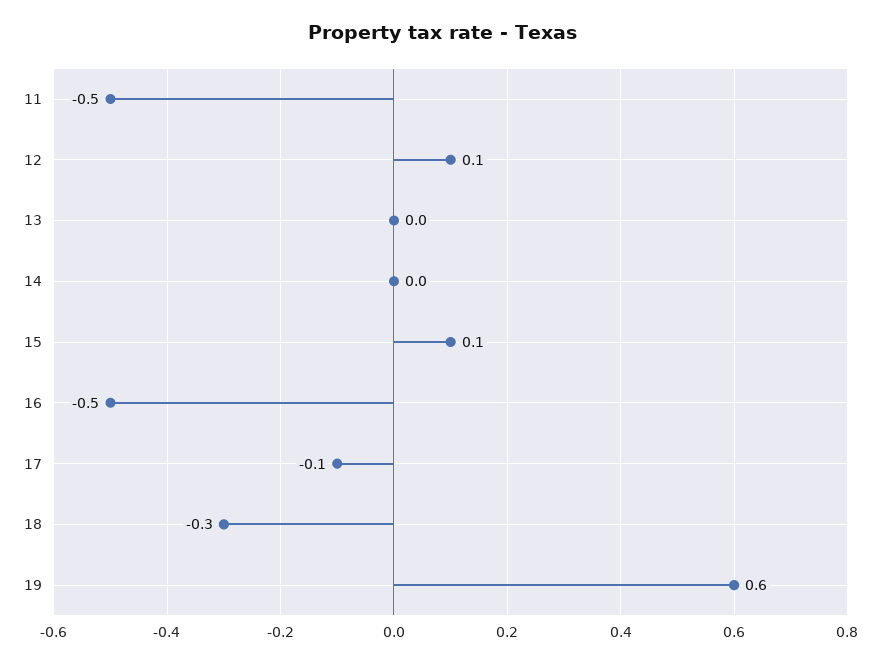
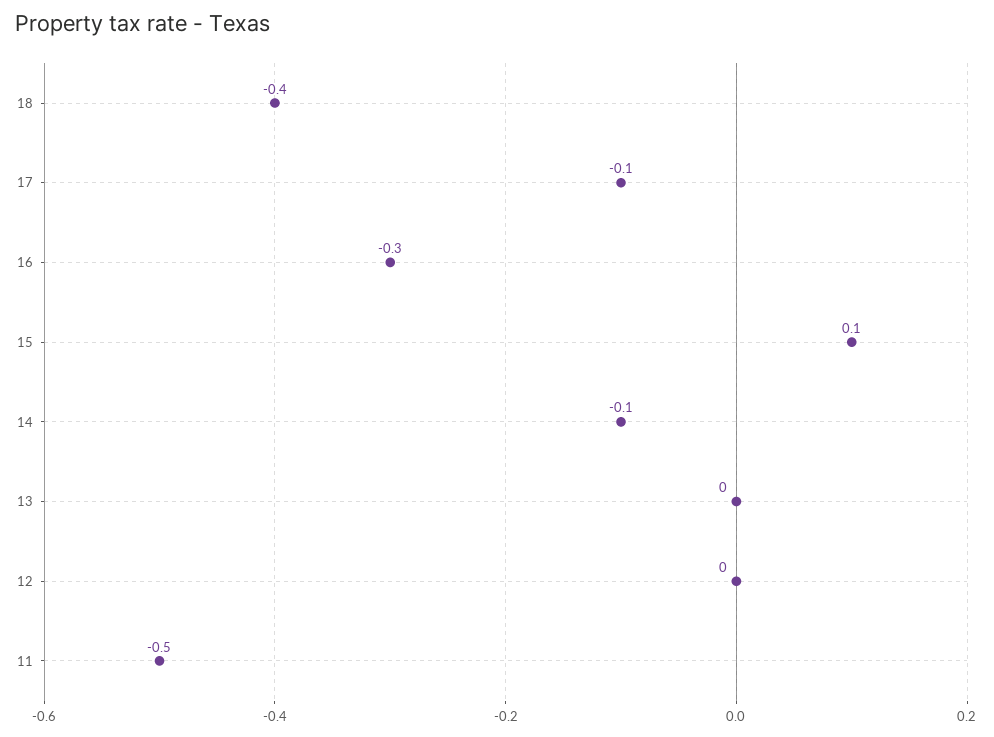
12: 0.1 -> 0
14: 0 -> -0.1
16: -0.5 -> -0.3
18: -0.3 -> -0.4
19: 0.6 -> none

